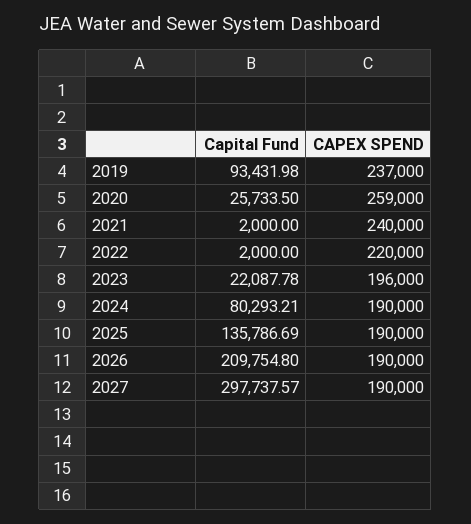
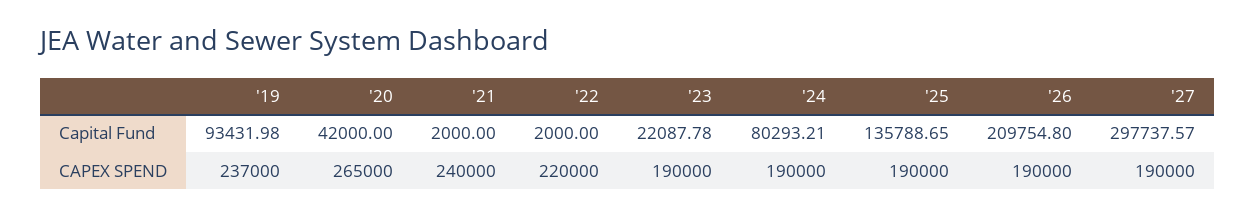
Capital Fund, 2020: 25733.5 -> 42000
CAPEX SPEND, 2020: 259000 -> 265000
CAPEX SPEND, 2023: 196000 -> 190000
Capital Fund, 2025: 135786.69 -> 135788.65

